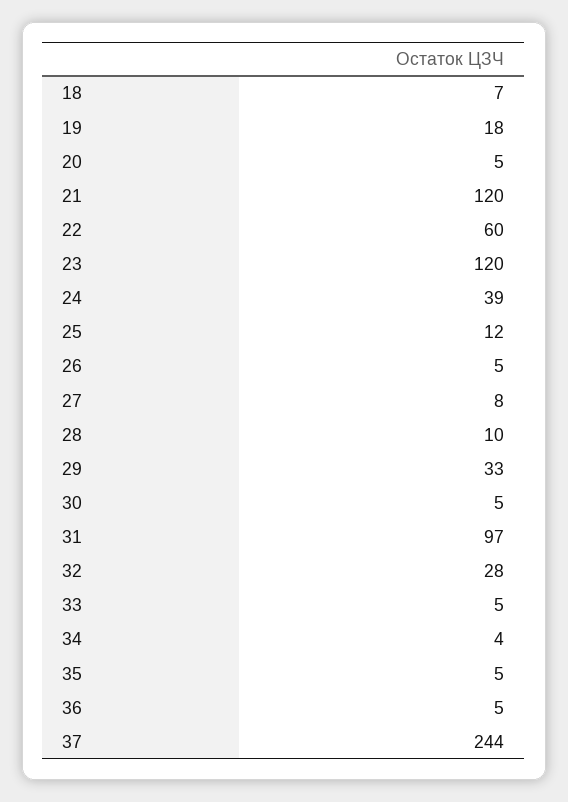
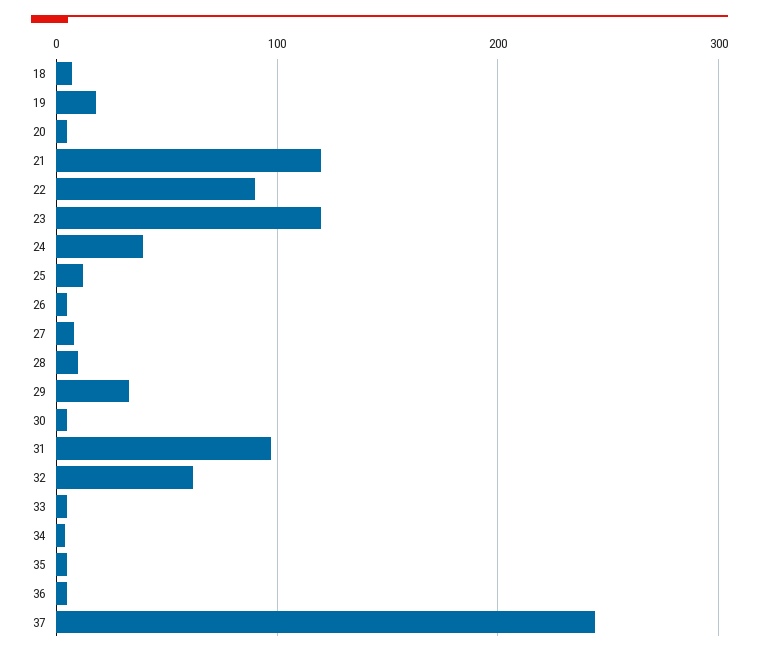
22: 60 -> 90
32: 28 -> 60

